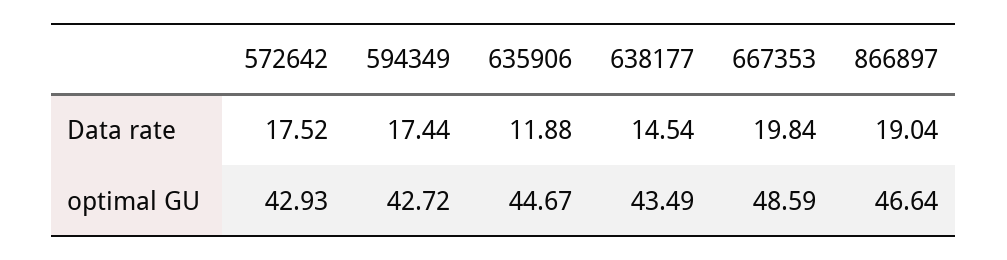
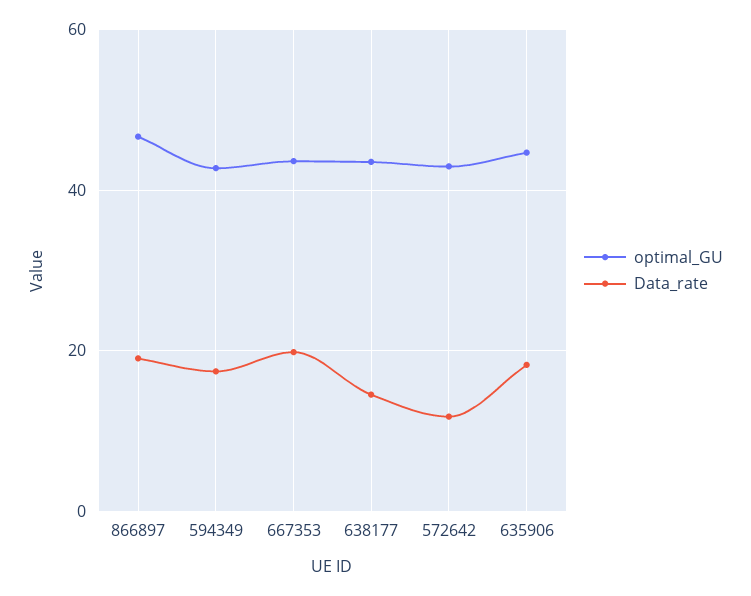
Data rate, 572642: 17.52 -> 12
Data rate, 635906: 11.88 -> 18
optimal GU, 667353: 48.59 -> 44

